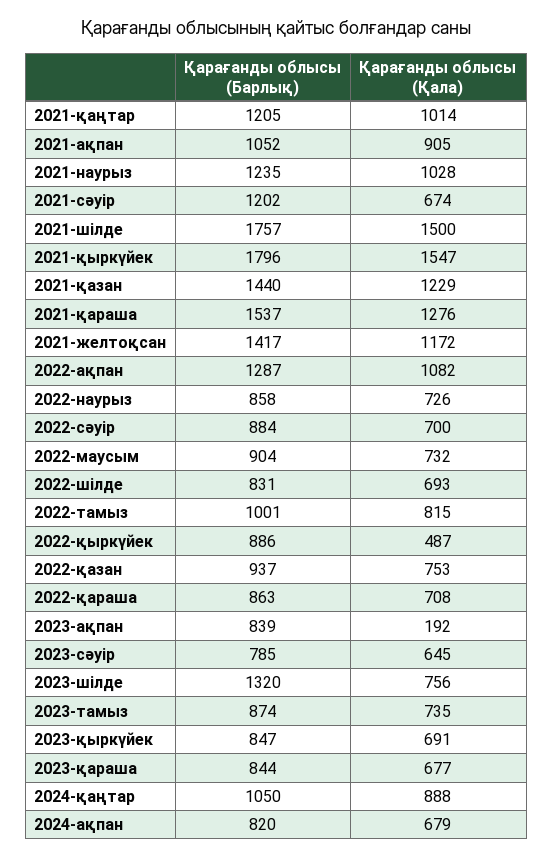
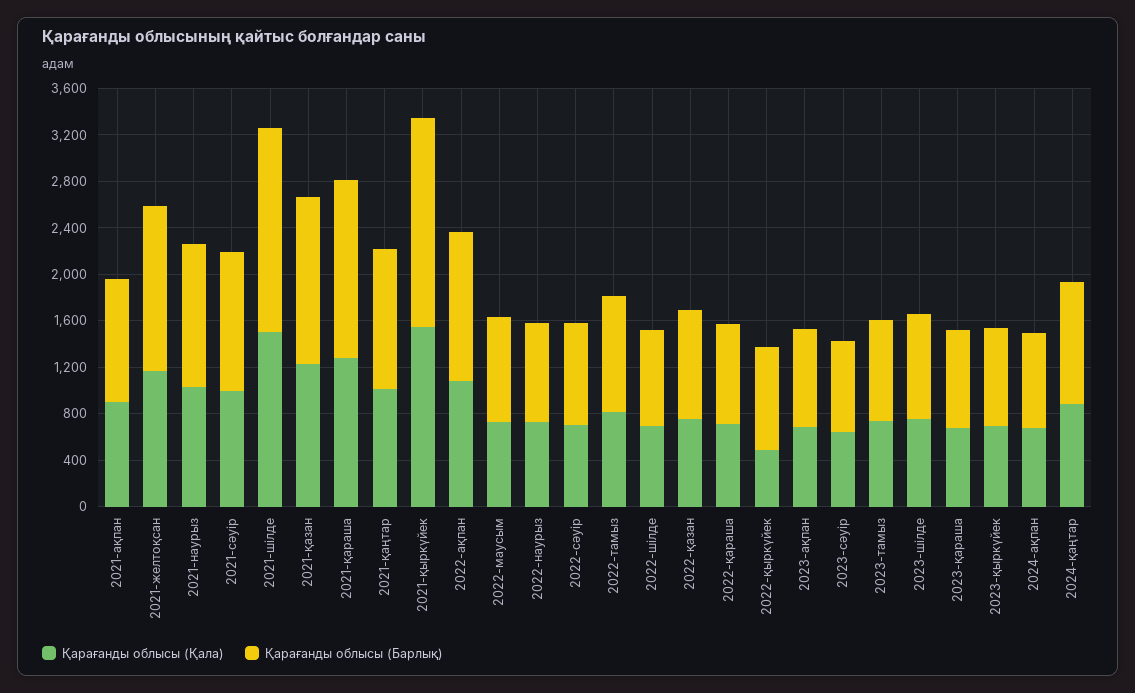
Қарағанды облысы (Қала), 2021-сәуір: 674 -> 1000
Қарағанды облысы (Қала), 2023-ақпан: 192 -> 700
Қарағанды облысы (Барлық), 2023-шілде: 1320 -> 900

